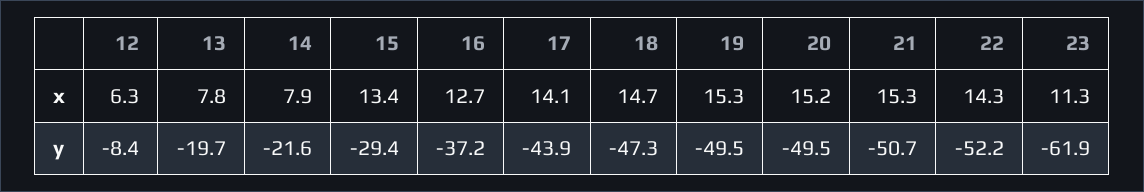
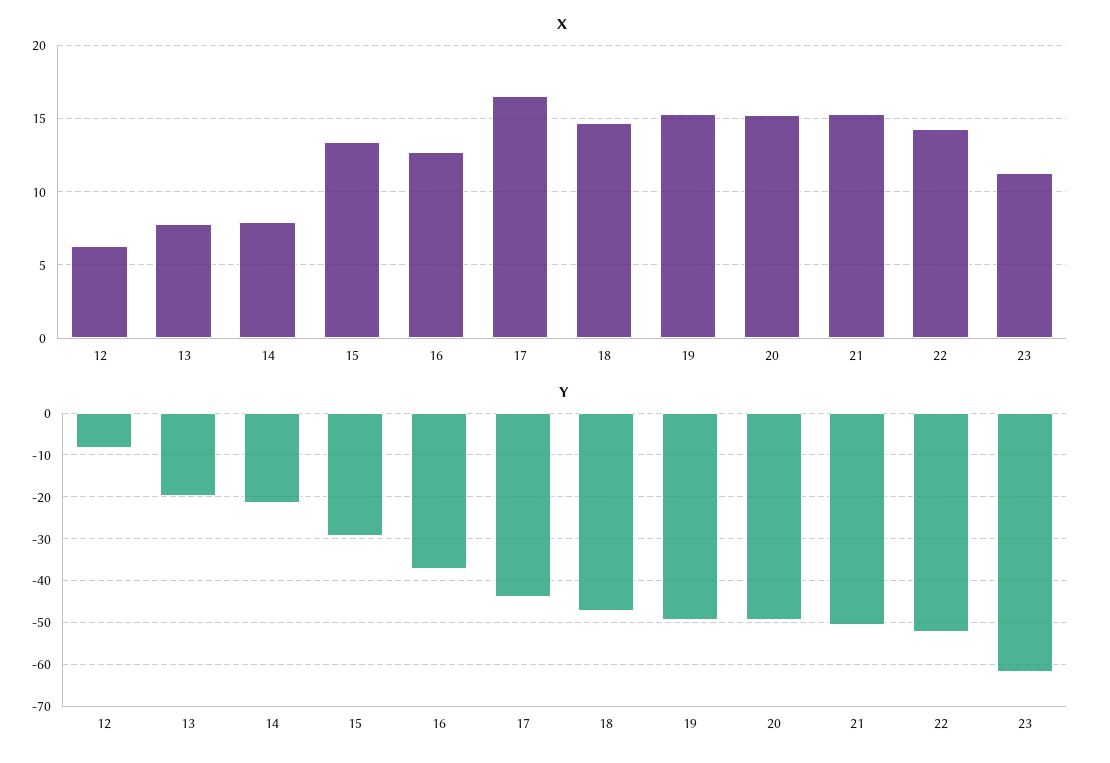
x, 17: 14.1 -> 16.5

